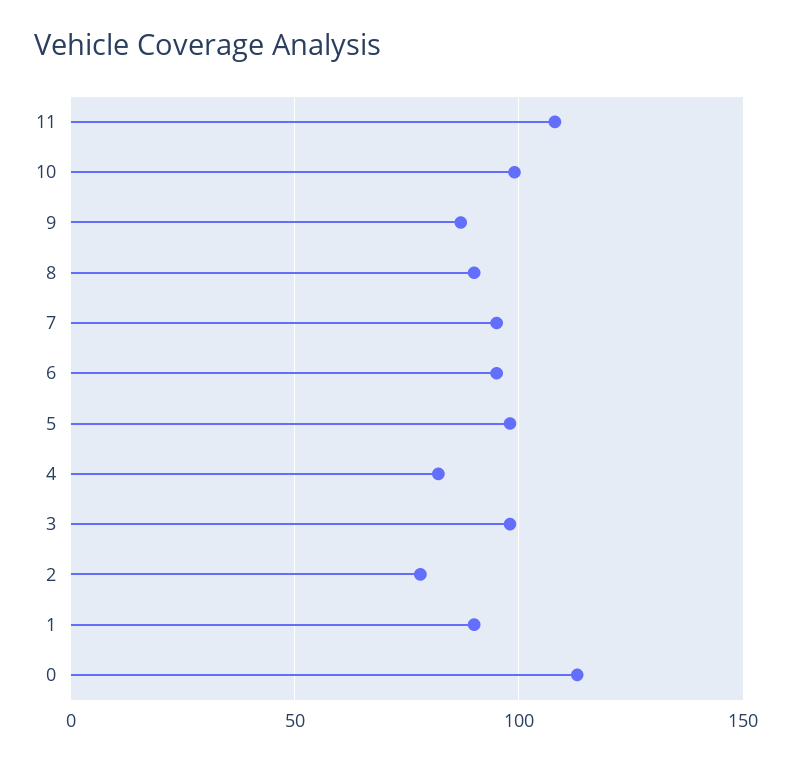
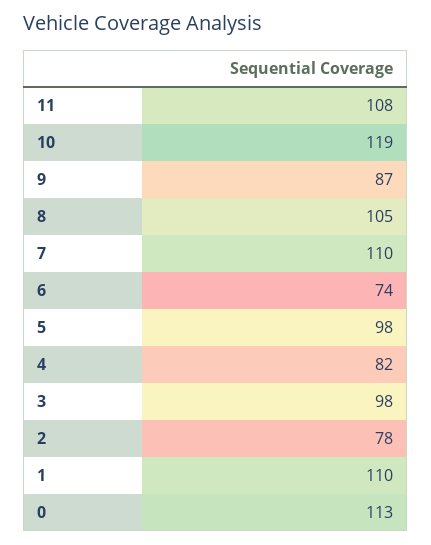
10: 100 -> 119
8: 90 -> 105
7: 95 -> 110
6: 95 -> 74
1: 90 -> 110

